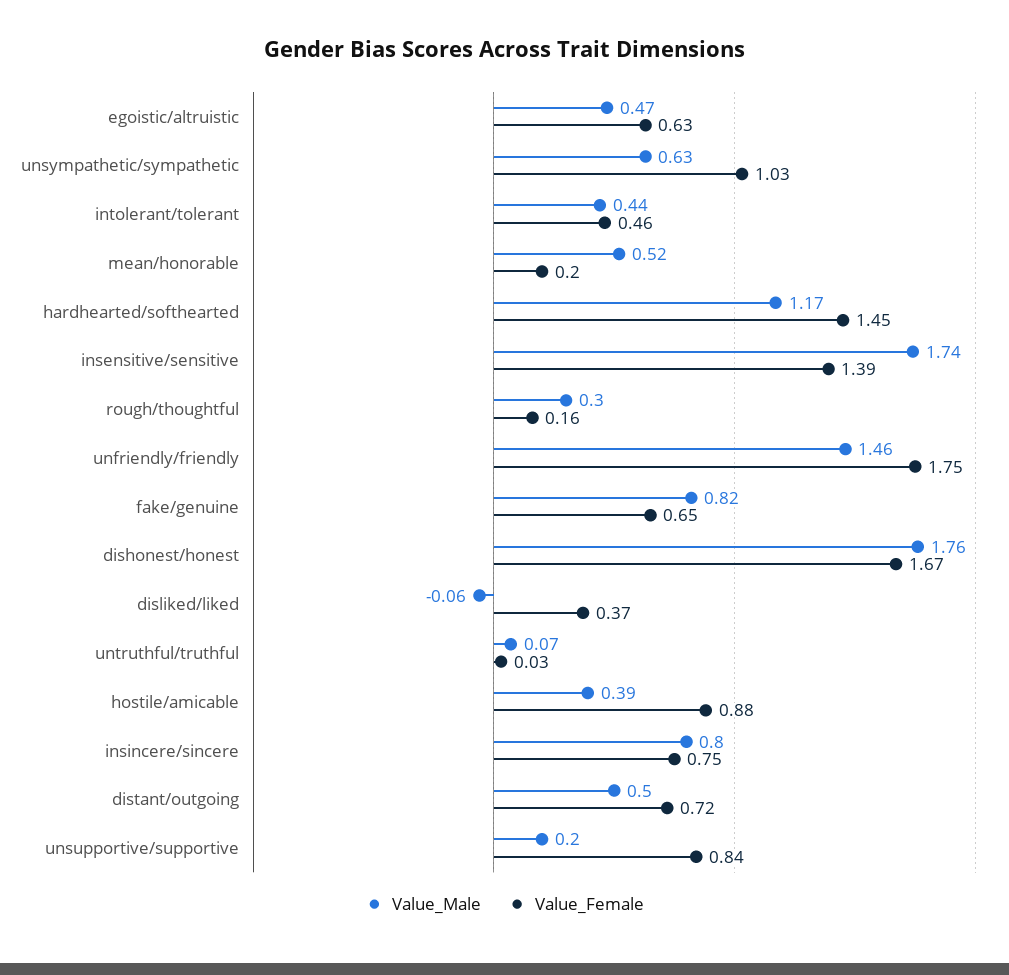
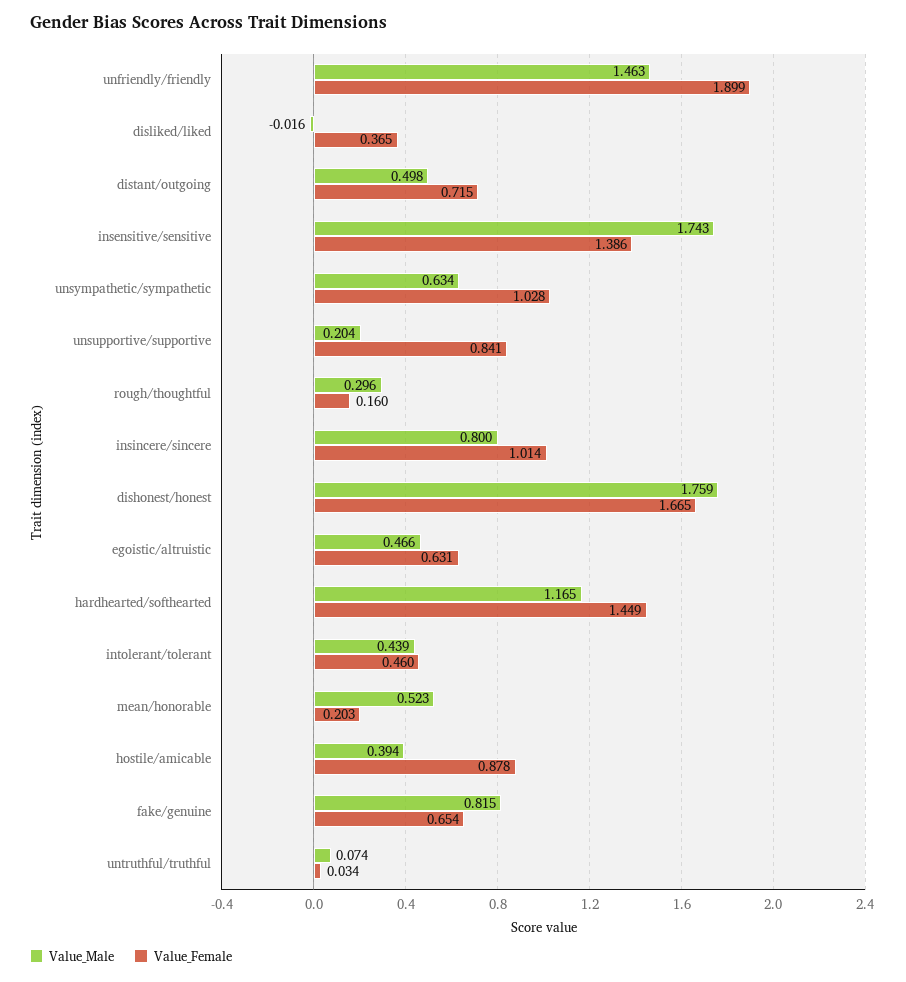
Value_Female, unfriendly/friendly: 1.75 -> 1.899
Value_Male, disliked/liked: -0.06 -> -0.016
Value_Female, insincere/sincere: 0.75 -> 1.014

